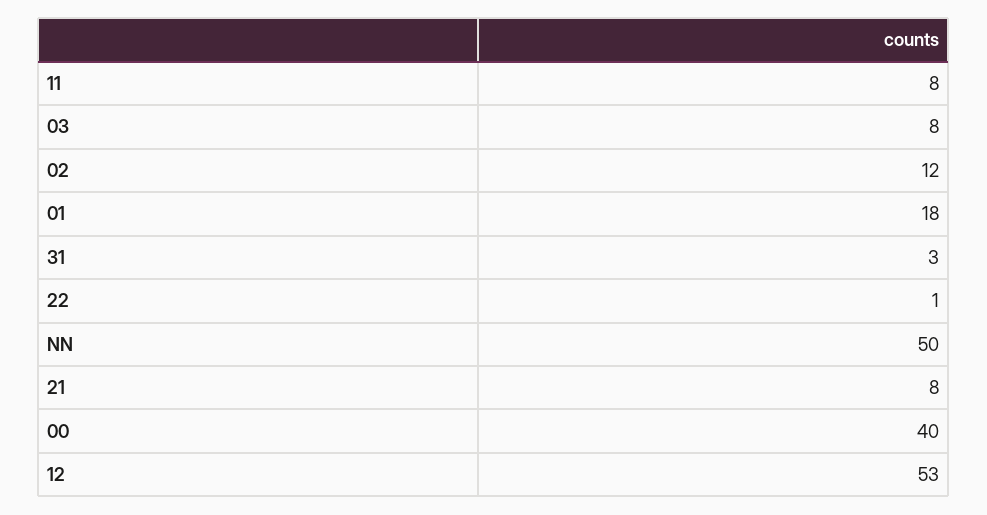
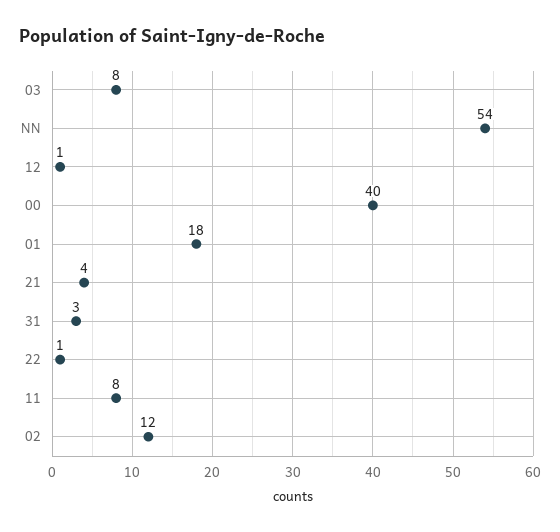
NN: 50 -> 54
21: 8 -> 4
12: 53 -> 1

